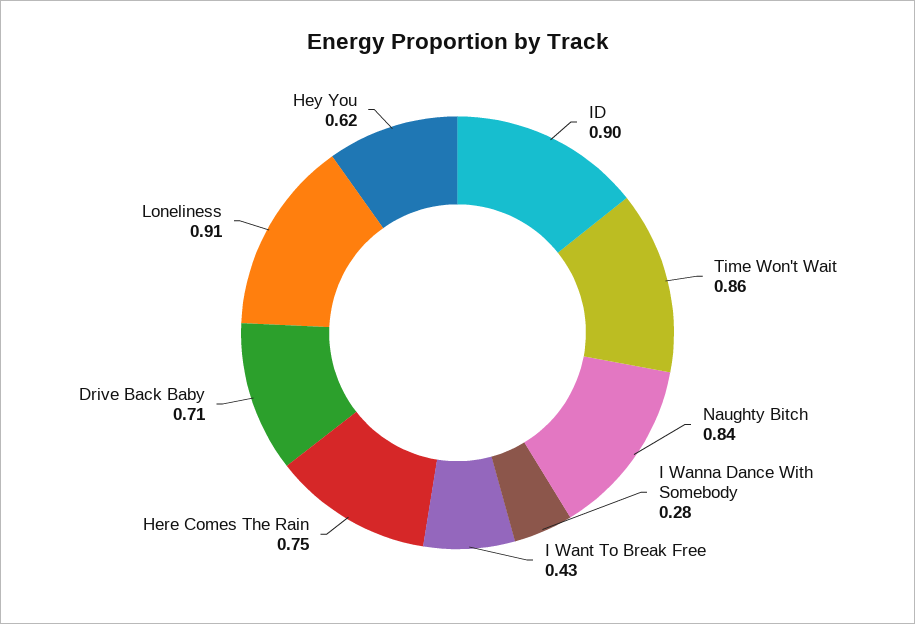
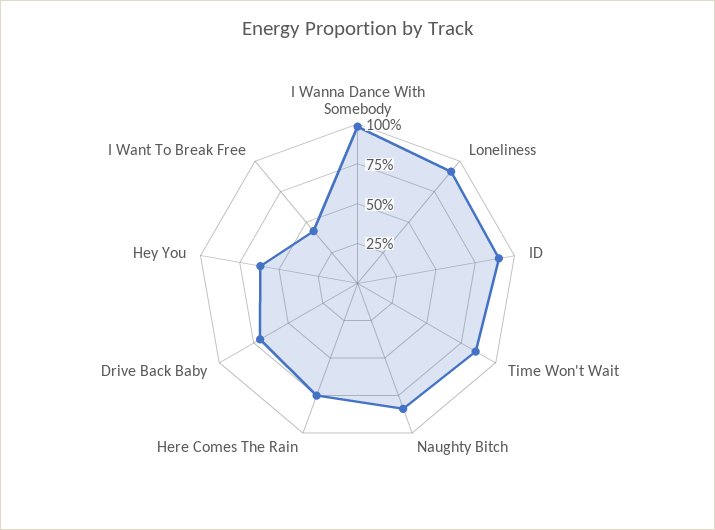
I Wanna Dance With Somebody: 0.28 -> 1

